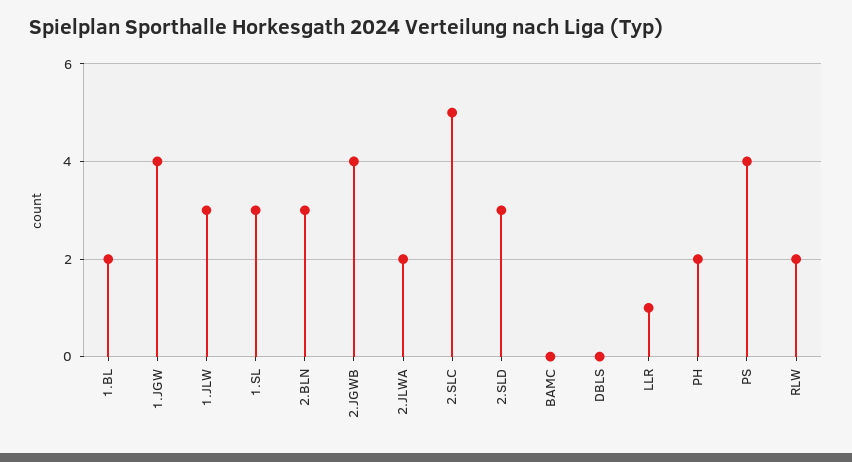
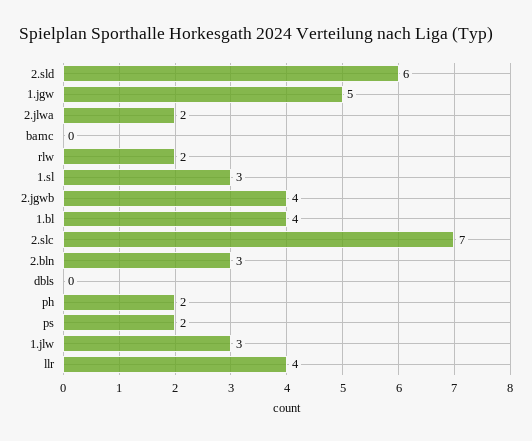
1.BL: 2 -> 4
1.JGW: 4 -> 5
2.SLC: 5 -> 7
2.SLD: 3 -> 6
LLR: 1 -> 4
PS: 4 -> 2

